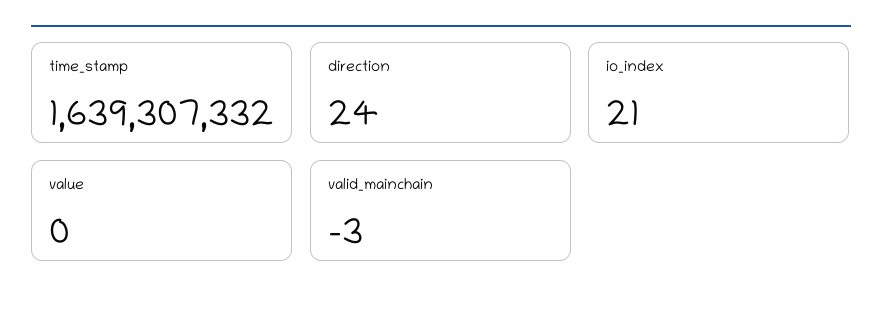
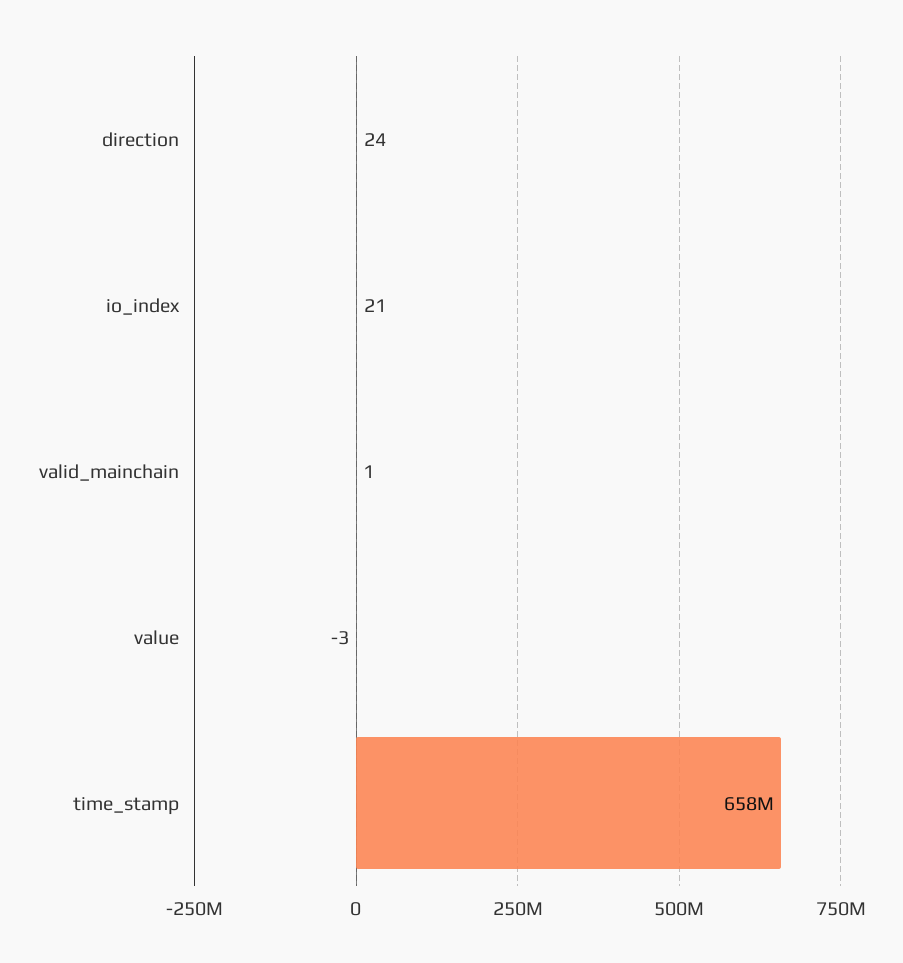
time_stamp: 1639307332 -> 658000000
value: 0 -> -3
valid_mainchain: -3 -> 1

